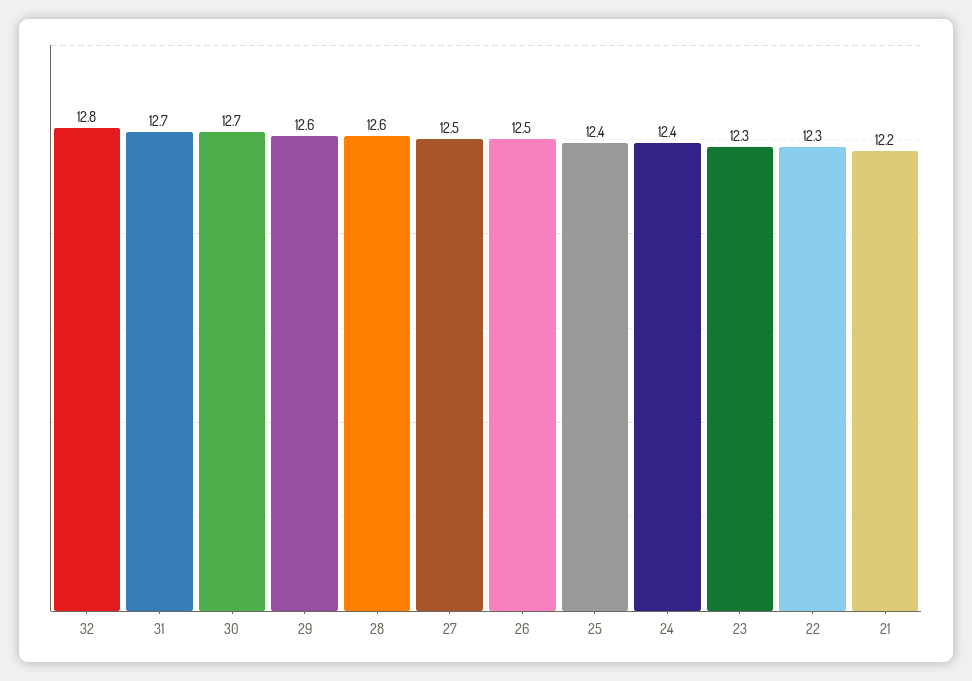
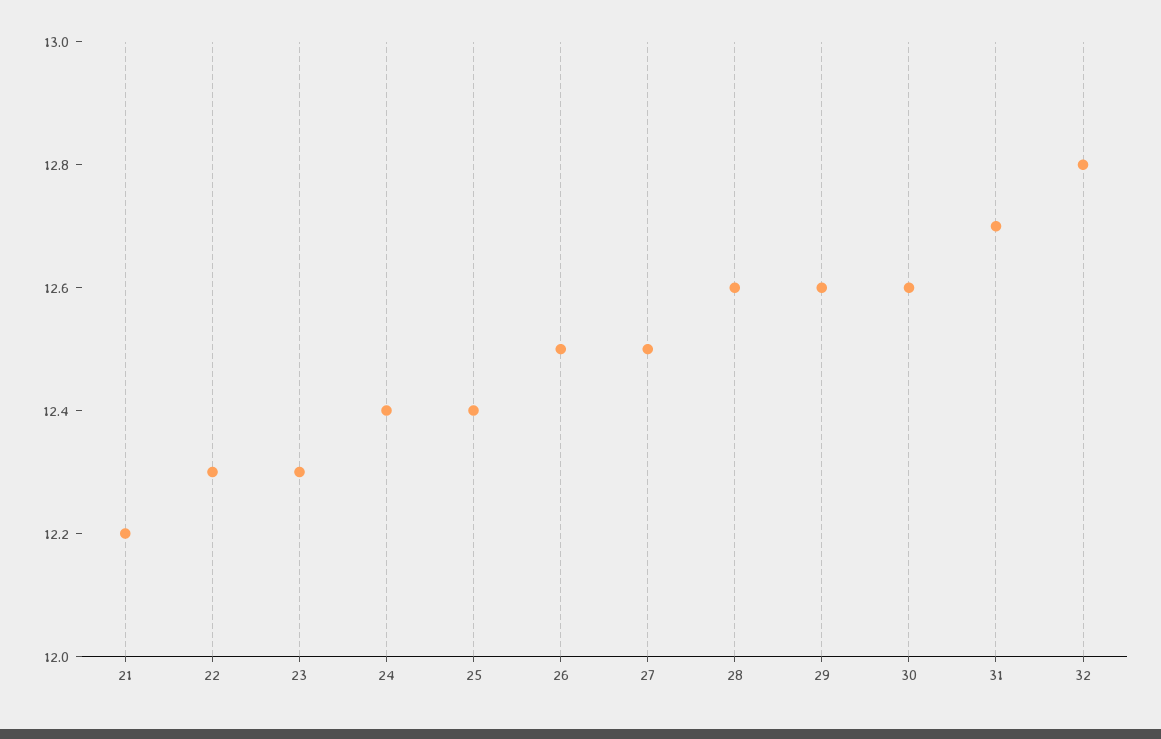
30: 12.7 -> 12.6

